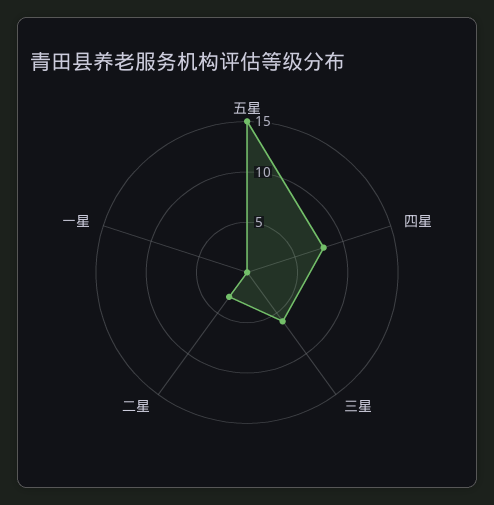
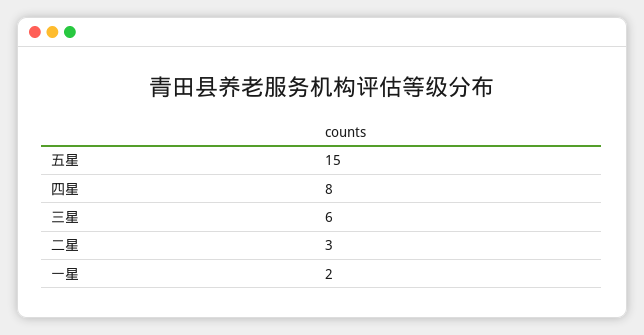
一星: 0 -> 2

